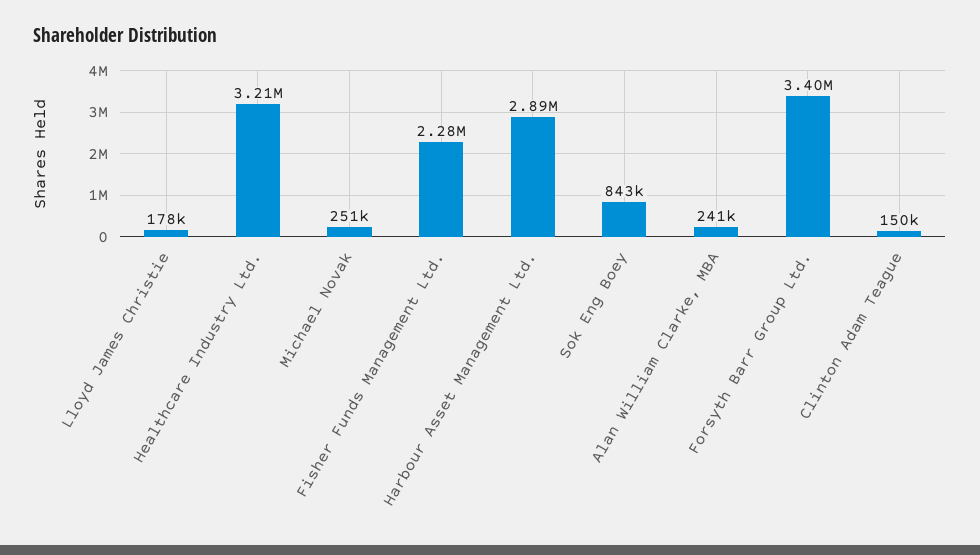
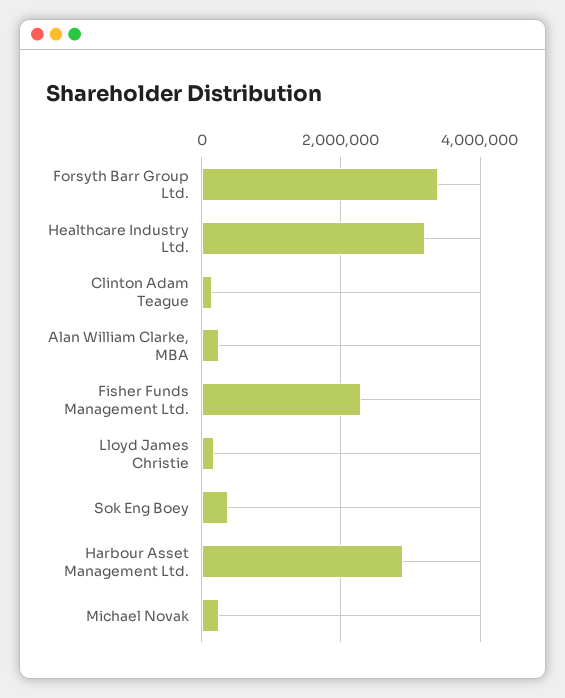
Sok Eng Boey: 843000 -> 400000

